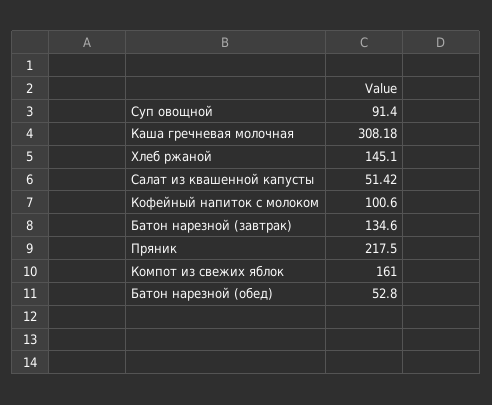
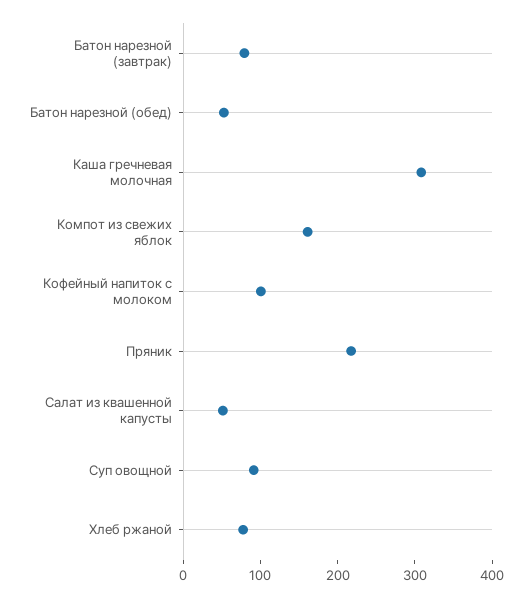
Хлеб ржаной: 145.1 -> 80
Батон нарезной (завтрак): 134.6 -> 80

